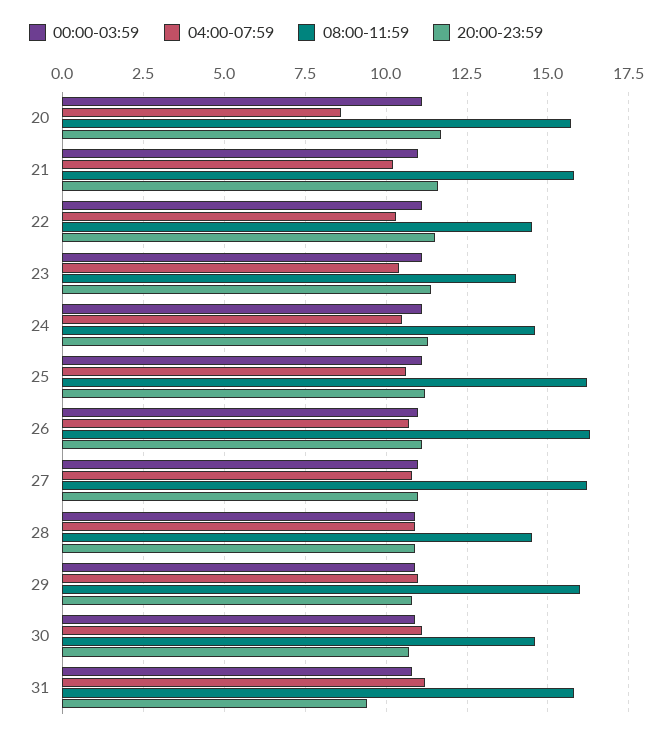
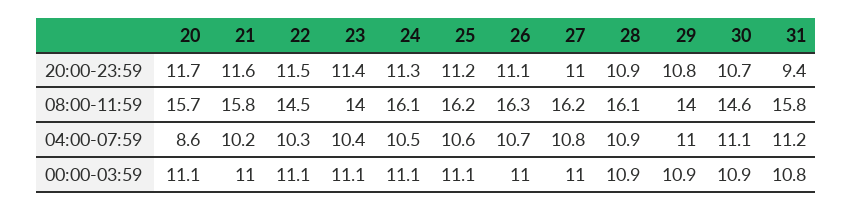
08:00-11:59, 24: 14.5 -> 16.1
08:00-11:59, 28: 14.5 -> 16.1
08:00-11:59, 29: 16 -> 14

